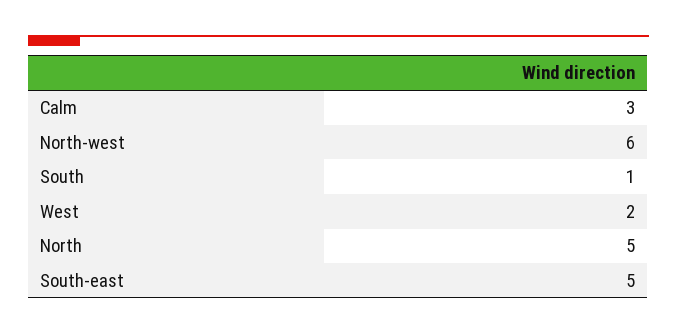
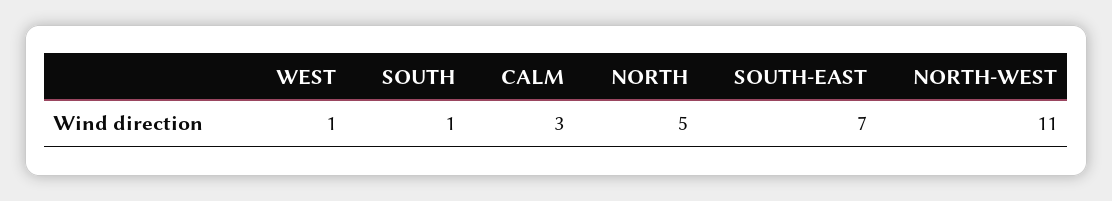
North-west: 6 -> 11
West: 2 -> 1
South-east: 5 -> 7

